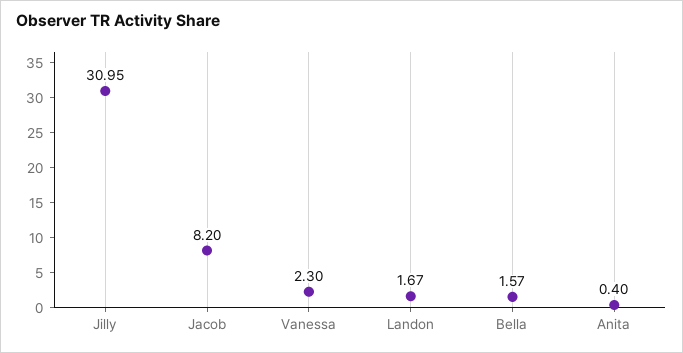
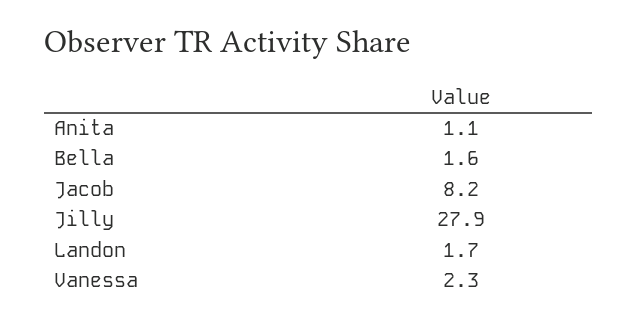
Jilly: 30.95 -> 27.9
Anita: 0.4 -> 1.1

